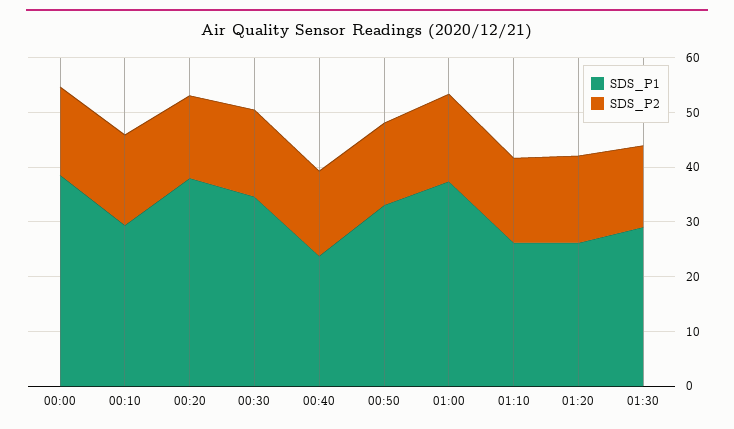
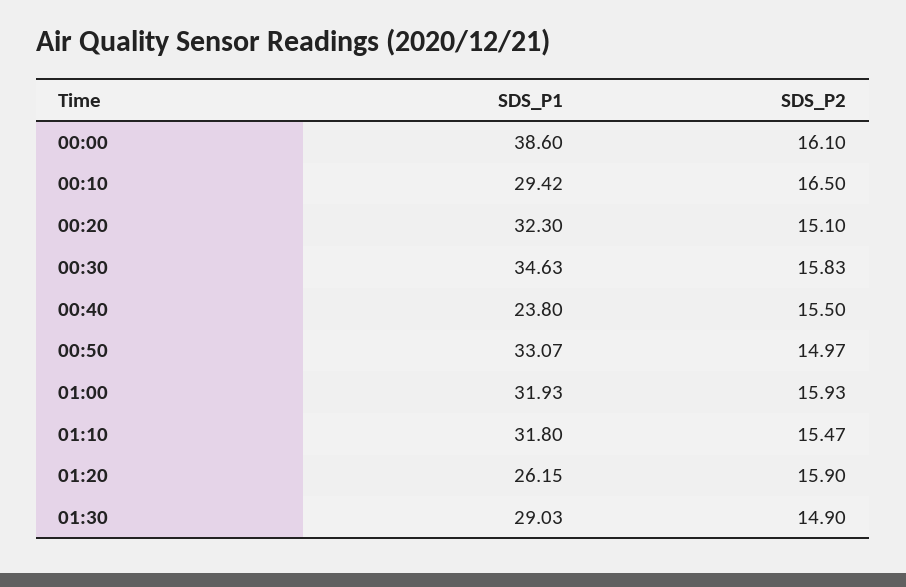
SDS_P1, 00:20: 38 -> 32.3
SDS_P1, 01:00: 38 -> 31.93
SDS_P1, 01:10: 26 -> 31.8

